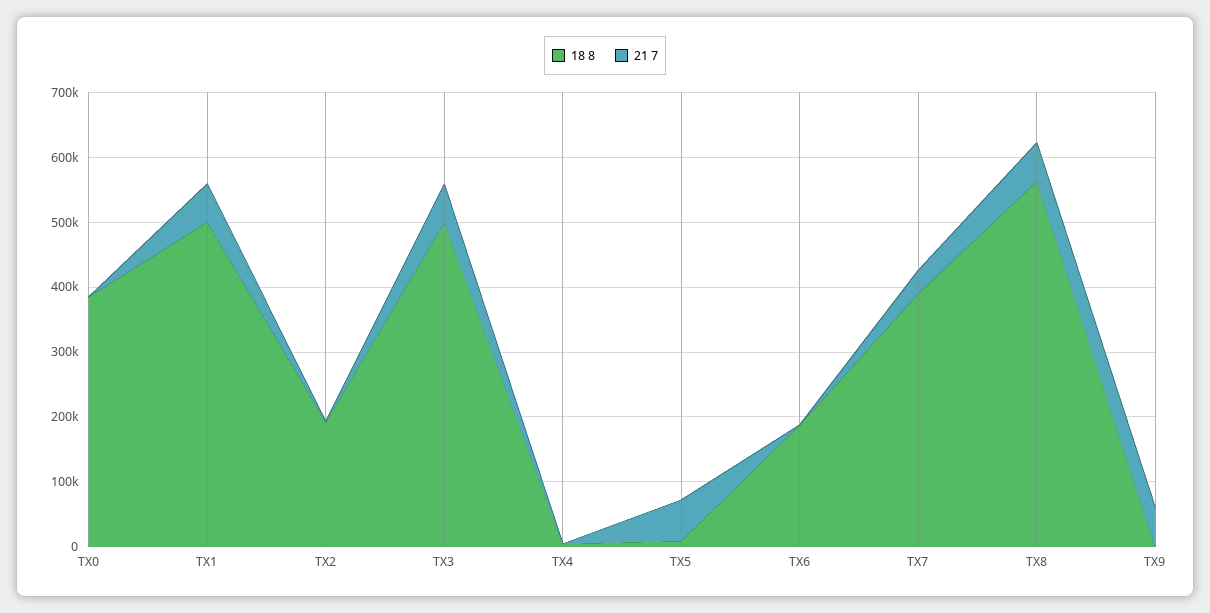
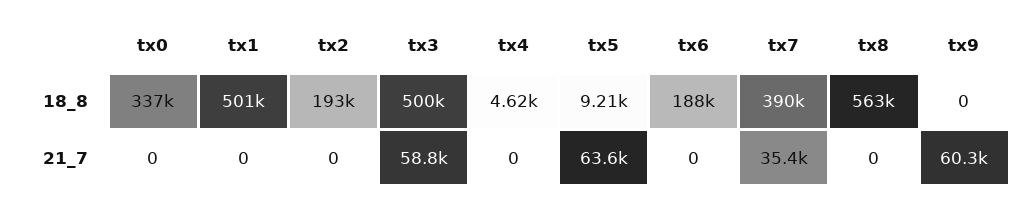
18 8, TX0: 380000 -> 337000
21 7, TX1: 60000 -> 0
21 7, TX8: 60000 -> 0

